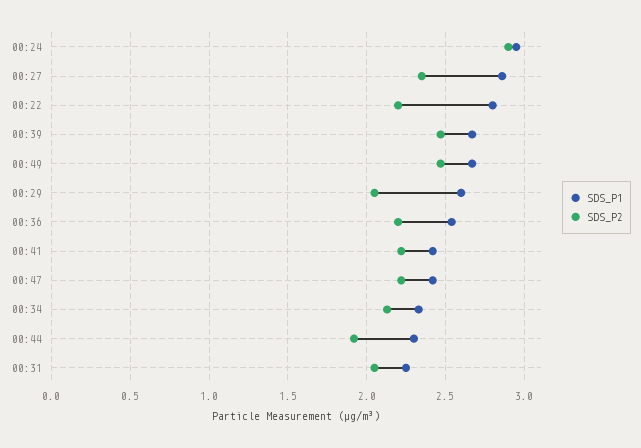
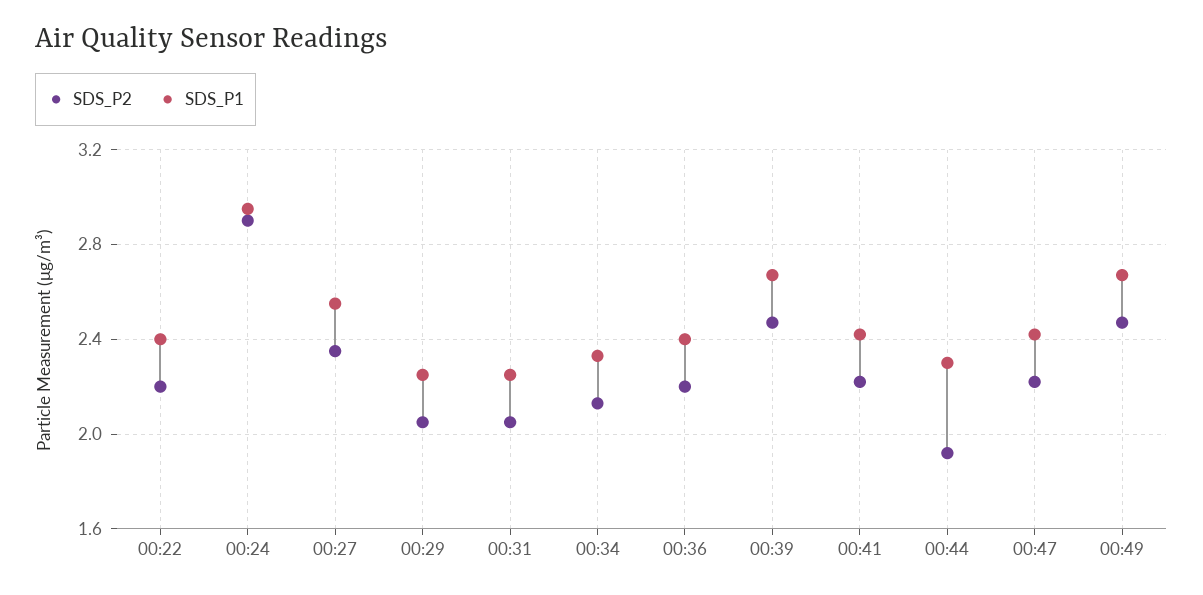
SDS_P1, 00:27: 2.85 -> 2.55
SDS_P1, 00:22: 2.8 -> 2.4
SDS_P1, 00:29: 2.6 -> 2.25
SDS_P1, 00:36: 2.55 -> 2.4

